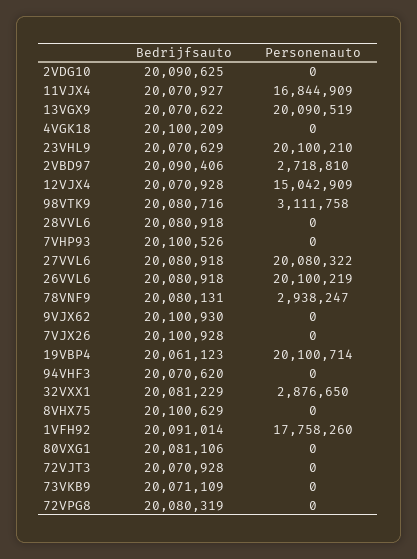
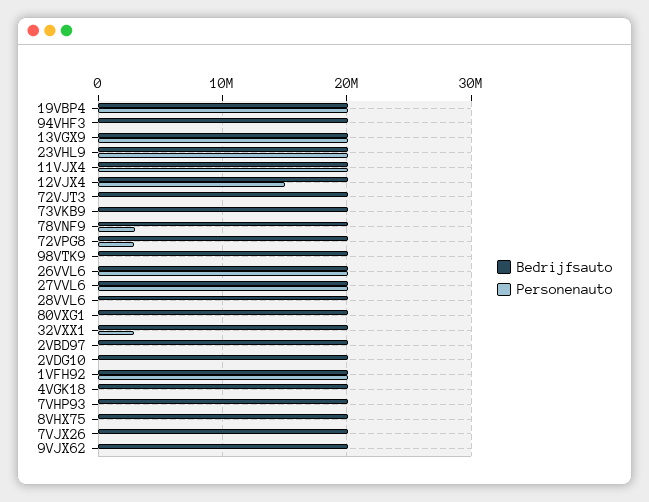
Personenauto, 11VJX4: 16844909 -> 20000000
Personenauto, 2VBD97: 2718810 -> 0
Personenauto, 98VTK9: 3111758 -> 0
Personenauto, 1VFH92: 17758260 -> 20000000
Personenauto, 72VPG8: 0 -> 3000000

